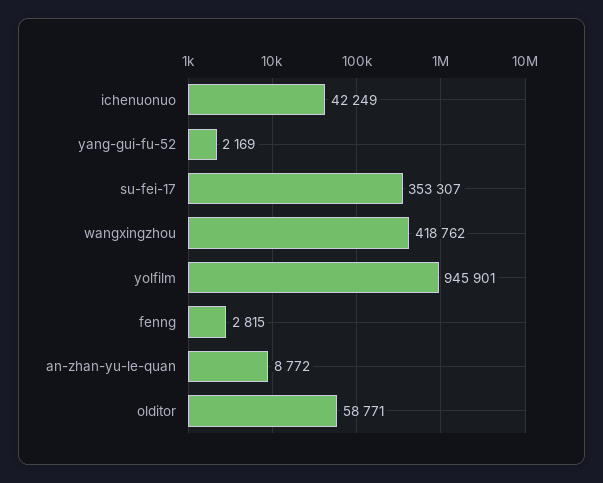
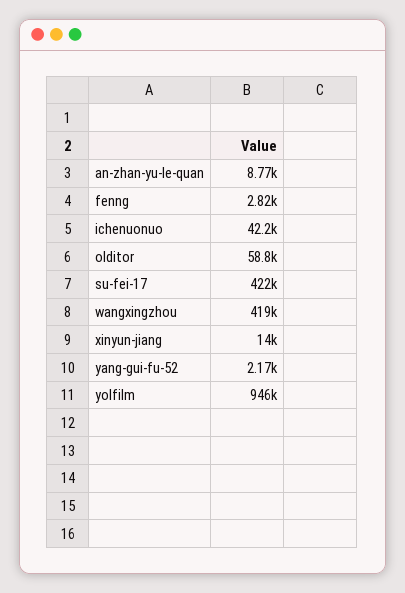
su-fei-17: 353307 -> 422000
xinyun-jiang: none -> 14000

